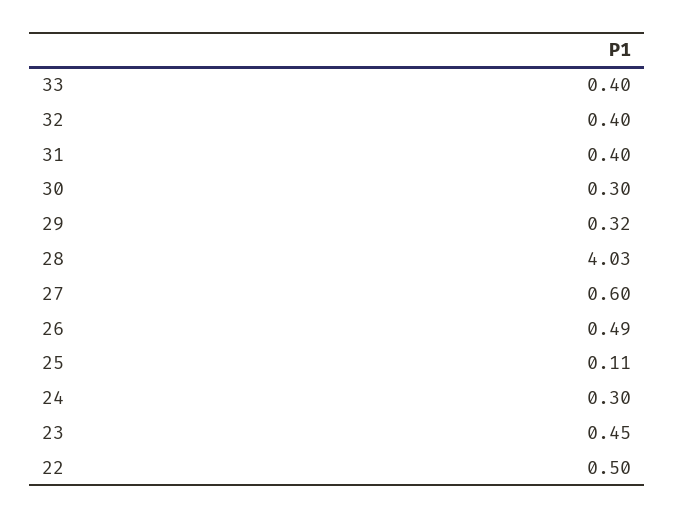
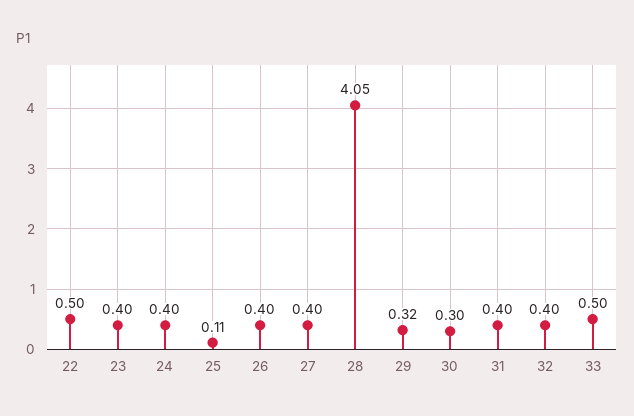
33: 0.4 -> 0.5
28: 4.03 -> 4.05
27: 0.6 -> 0.4
26: 0.49 -> 0.4
24: 0.3 -> 0.4
23: 0.45 -> 0.4

